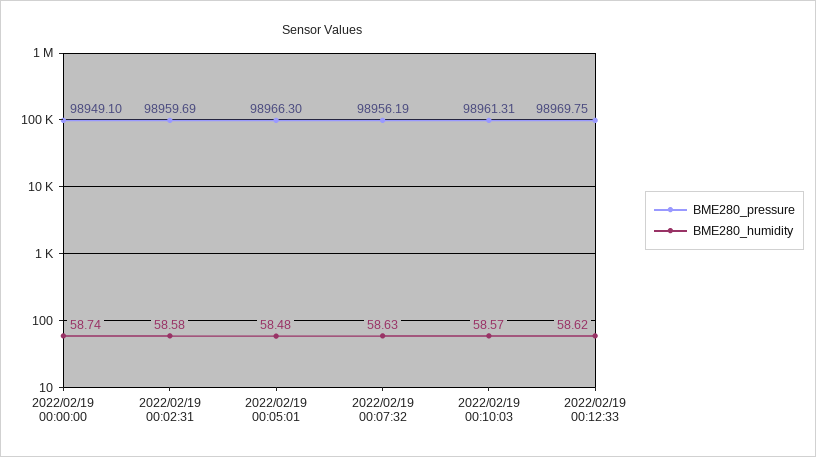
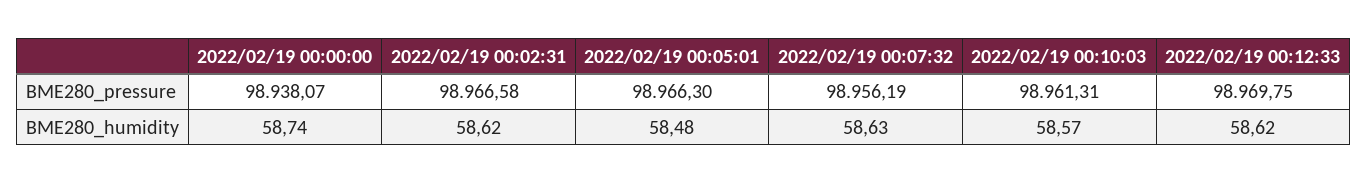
BME280_pressure, 2022/02/19 00:00:00: 98949.1 -> 98938.07
BME280_pressure, 2022/02/19 00:02:31: 98959.69 -> 98966.58
BME280_humidity, 2022/02/19 00:02:31: 58.58 -> 58.62

